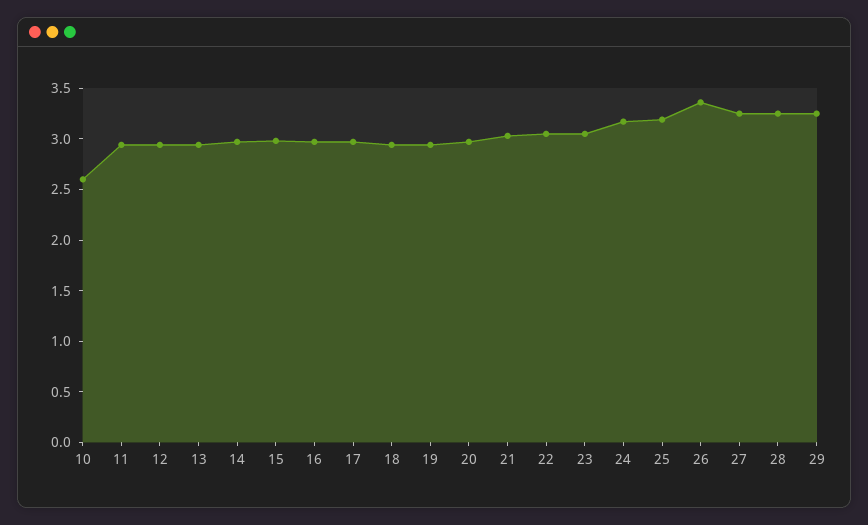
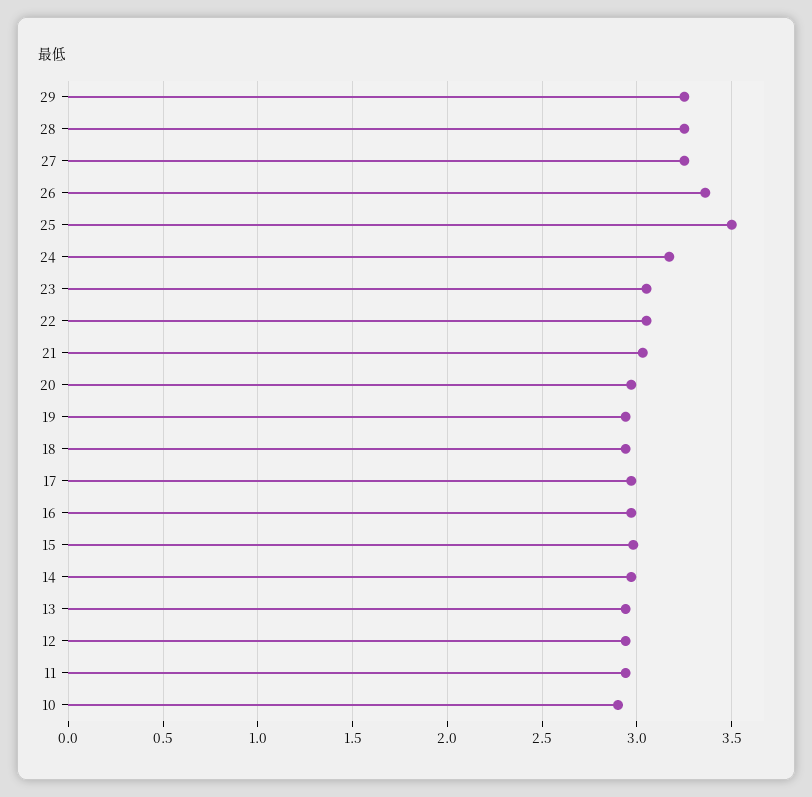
10: 2.6 -> 2.9
25: 3.2 -> 3.5

